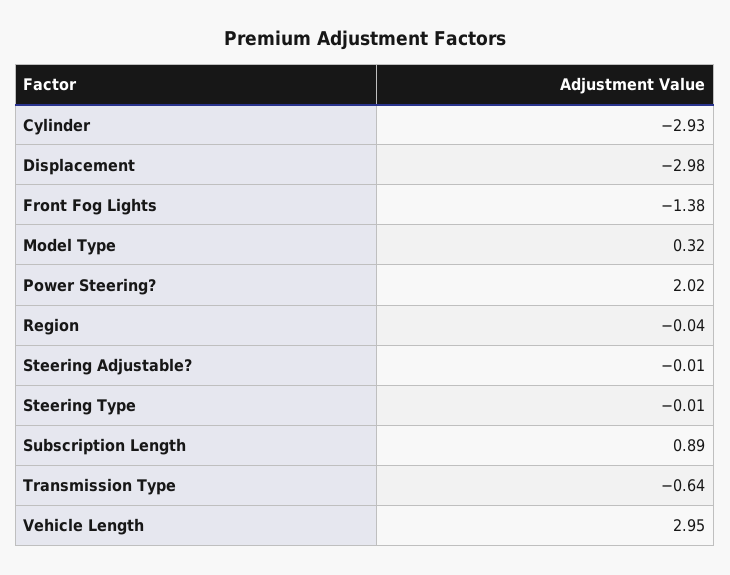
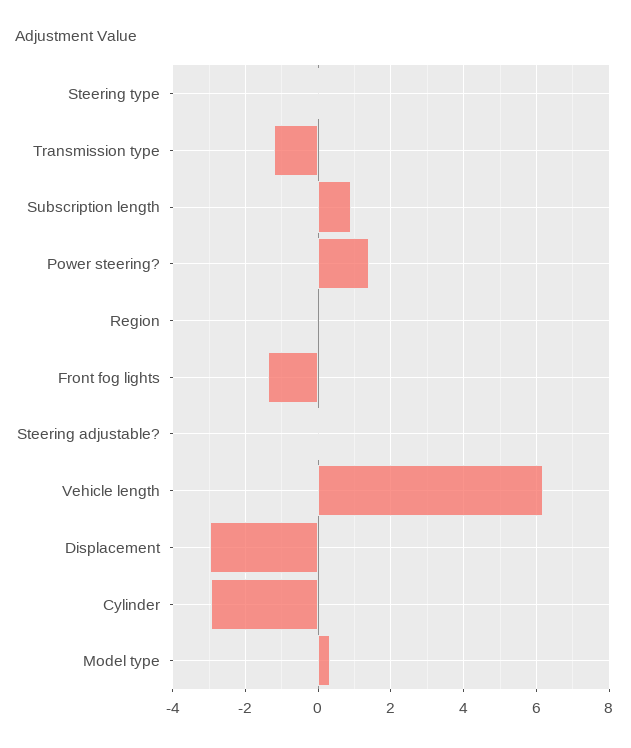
Power Steering?: 2.02 -> 1.4
Transmission Type: -0.64 -> -1.2
Vehicle Length: 2.95 -> 6.2

